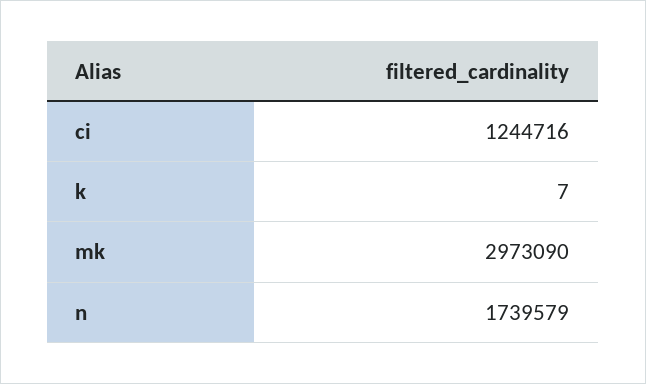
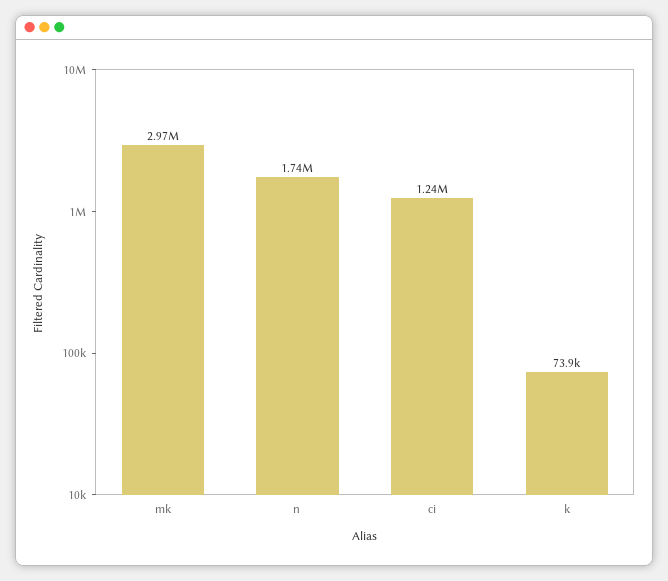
k: 7 -> 73900

